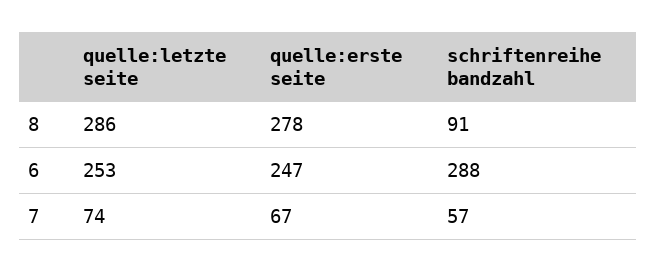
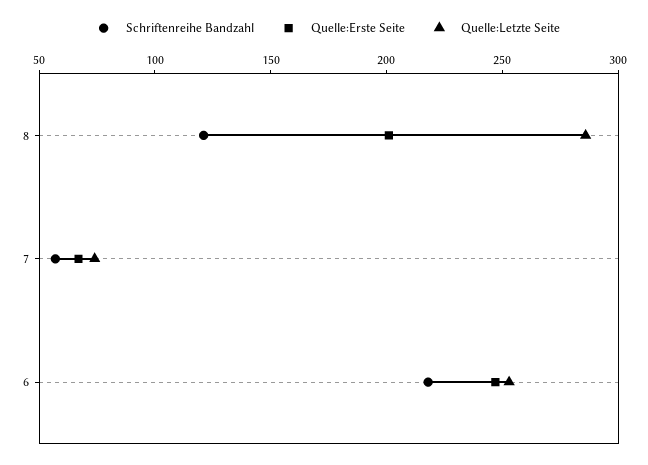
quelle:erste seite, 8: 278 -> 200
schriftenreihe bandzahl, 8: 91 -> 120
schriftenreihe bandzahl, 6: 288 -> 220

